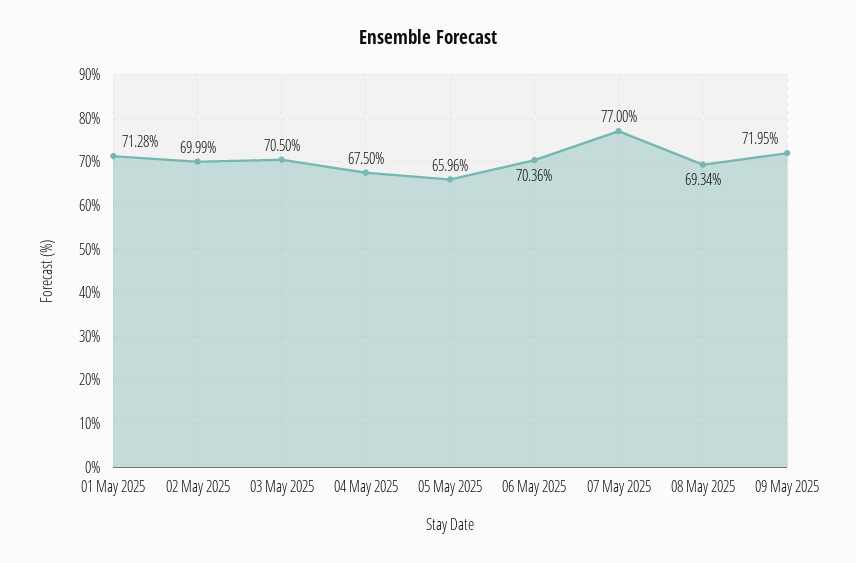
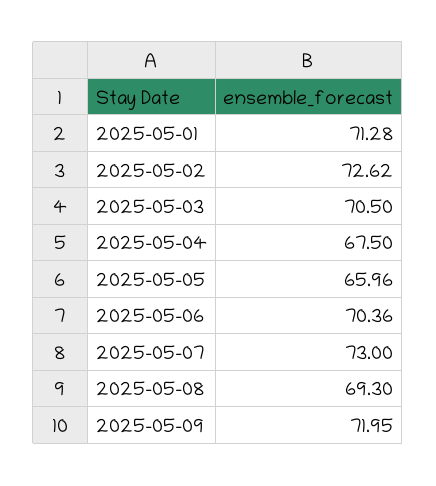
02 May 2025: 69.99 -> 72.62
07 May 2025: 77 -> 73
08 May 2025: 69.34 -> 69.3

